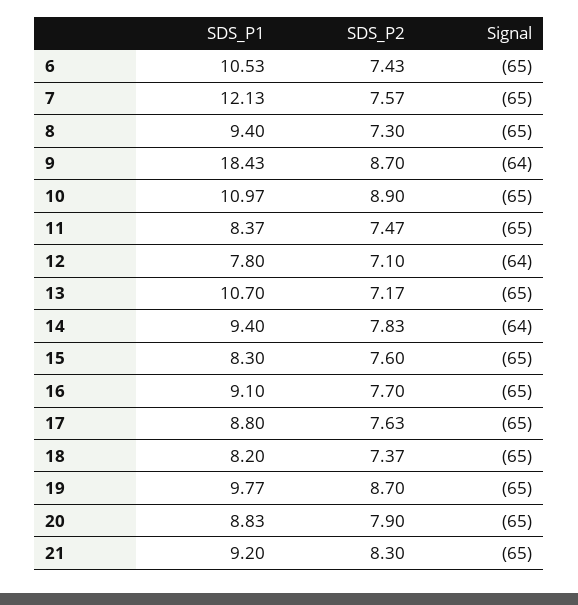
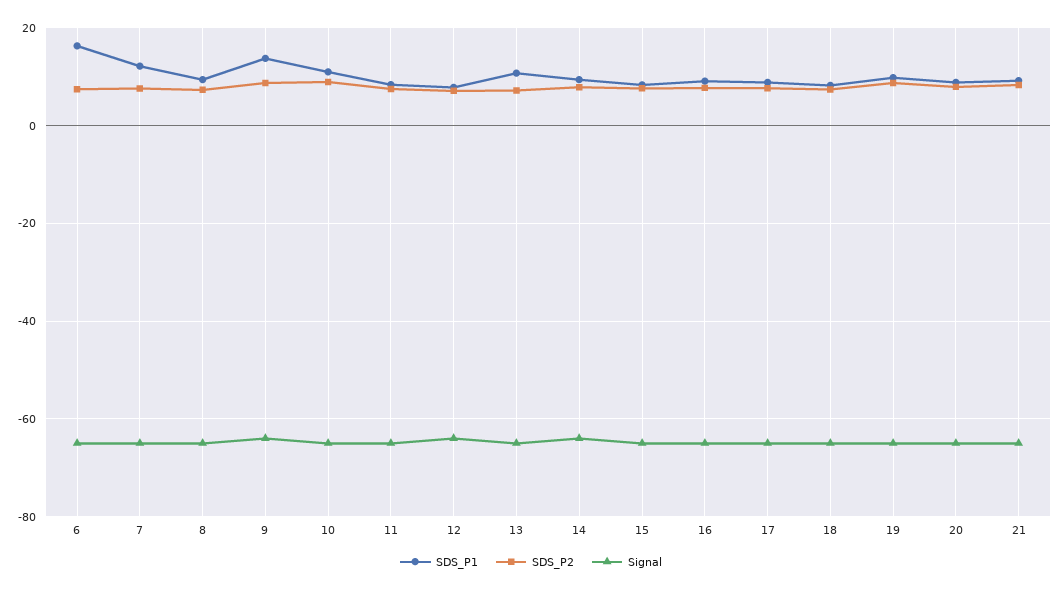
SDS_P1, 6: 10.53 -> 16
SDS_P1, 9: 18.43 -> 14

